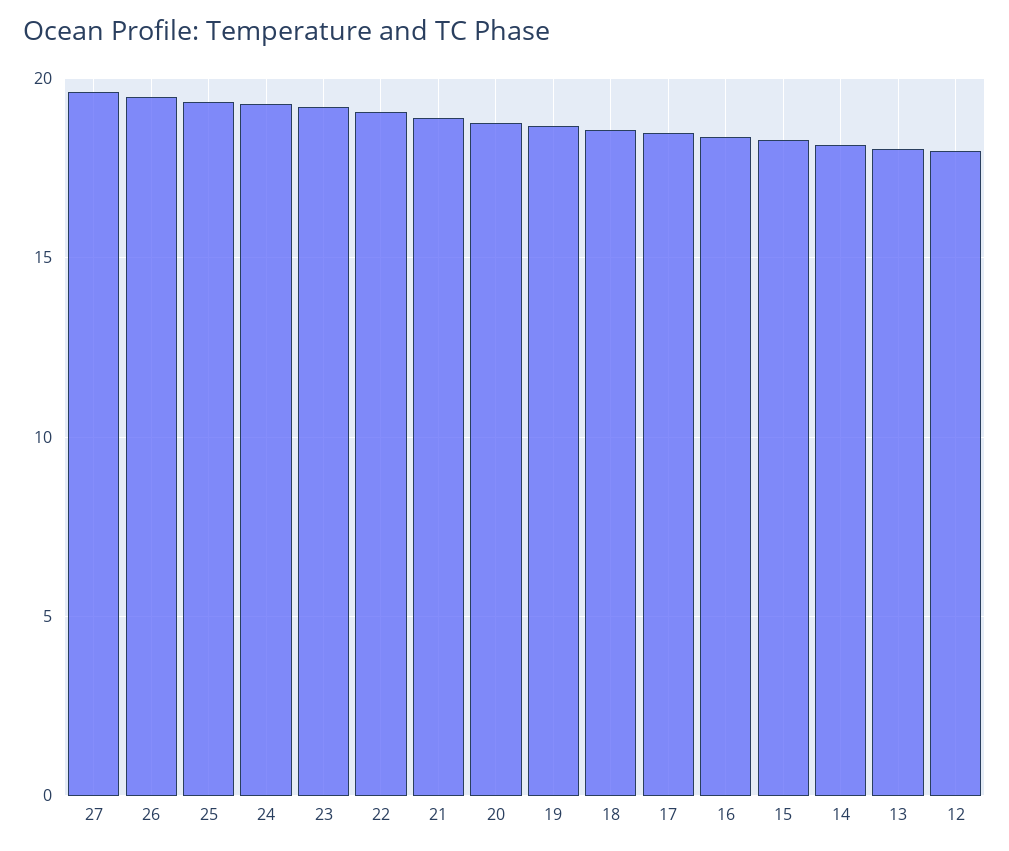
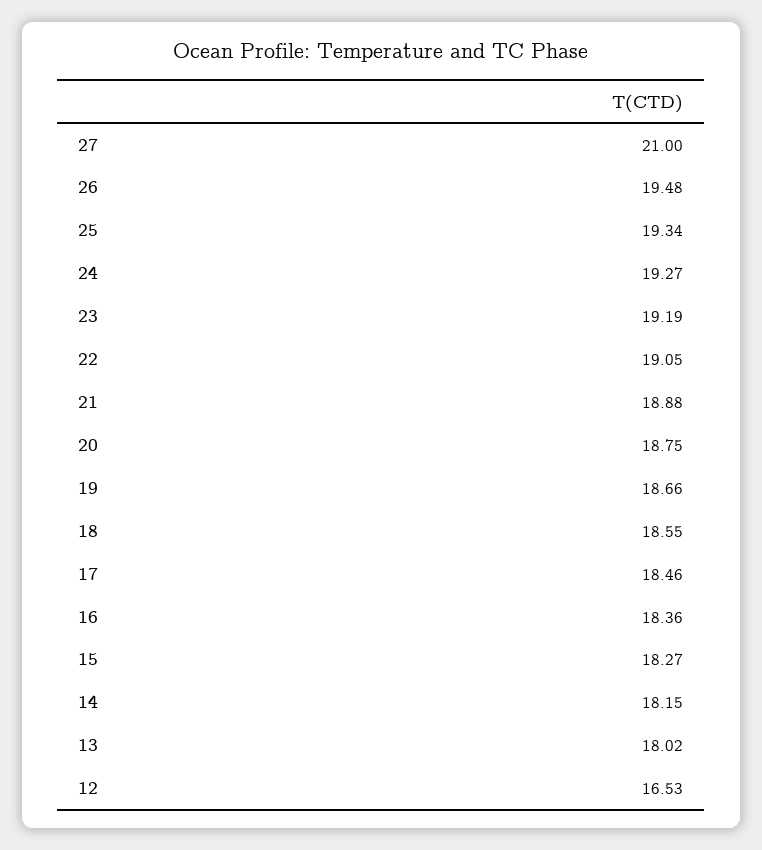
27: 19.5 -> 21
12: 18 -> 16.53

